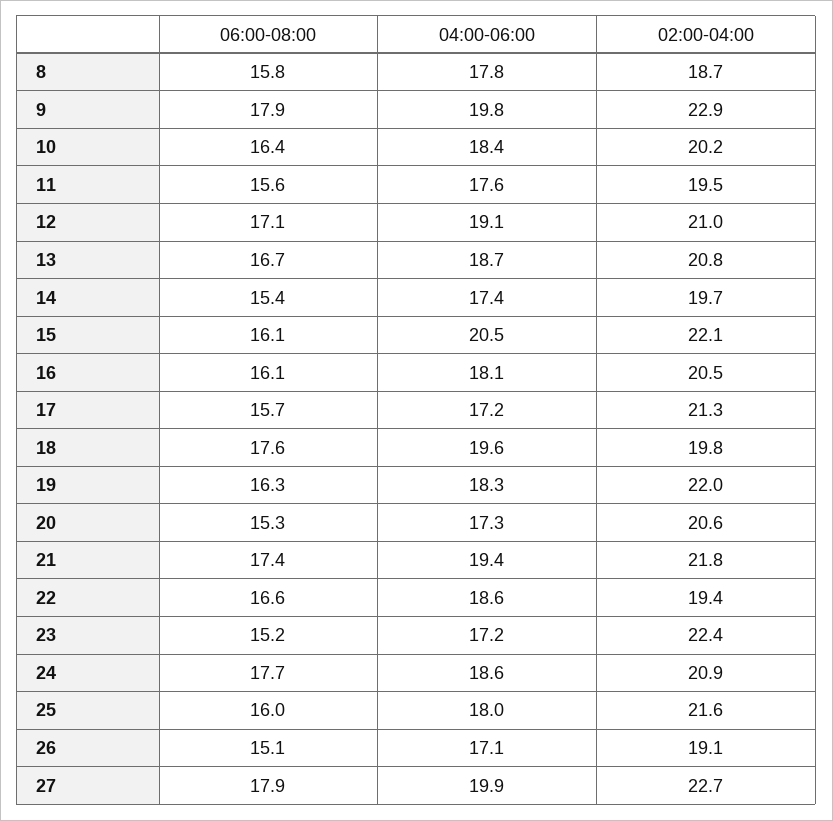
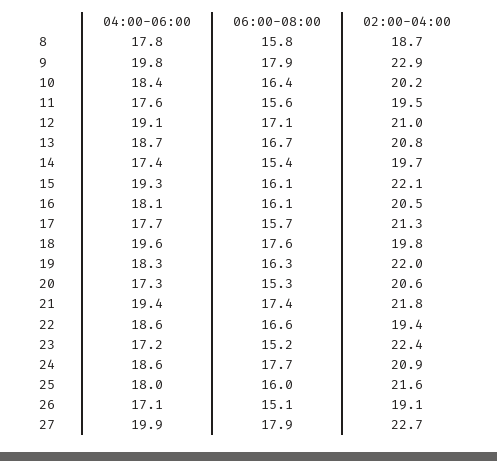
04:00-06:00, 15: 20.5 -> 19.3
04:00-06:00, 17: 17.2 -> 17.7

